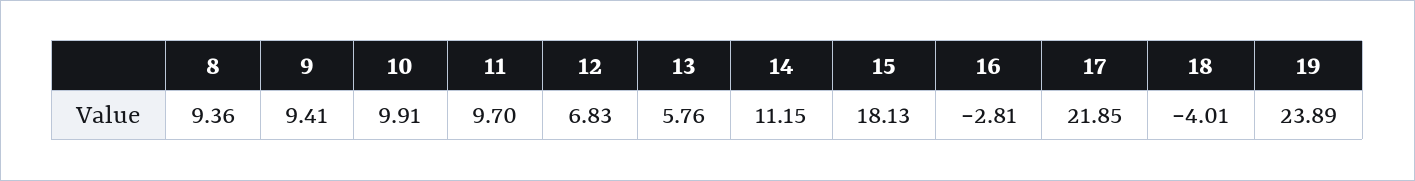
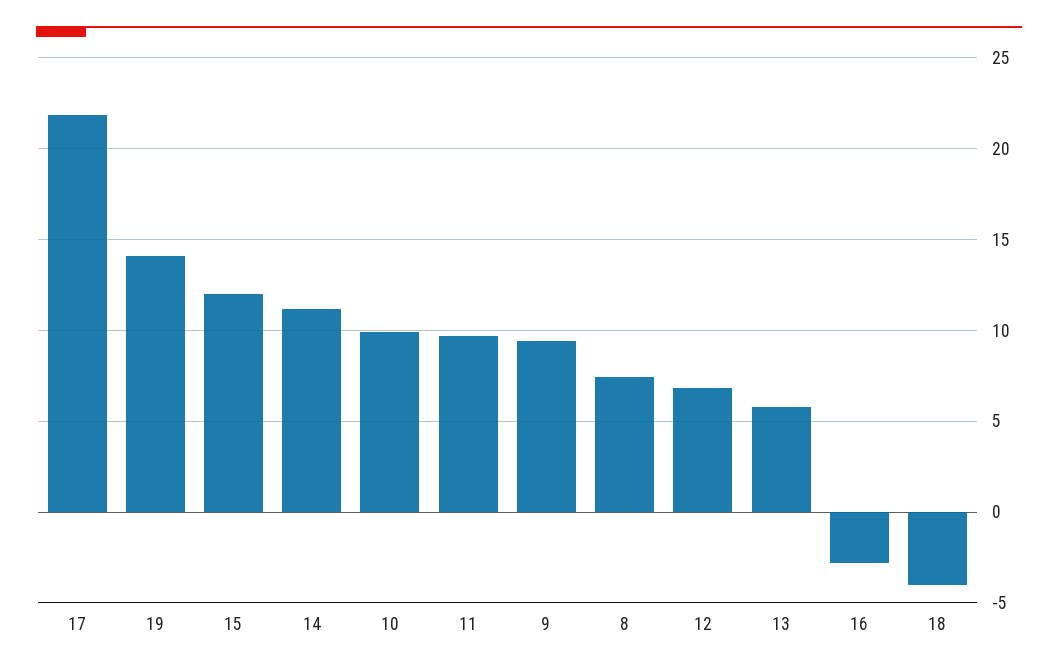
8: 9.36 -> 7.5
15: 18.13 -> 12
19: 23.89 -> 14

